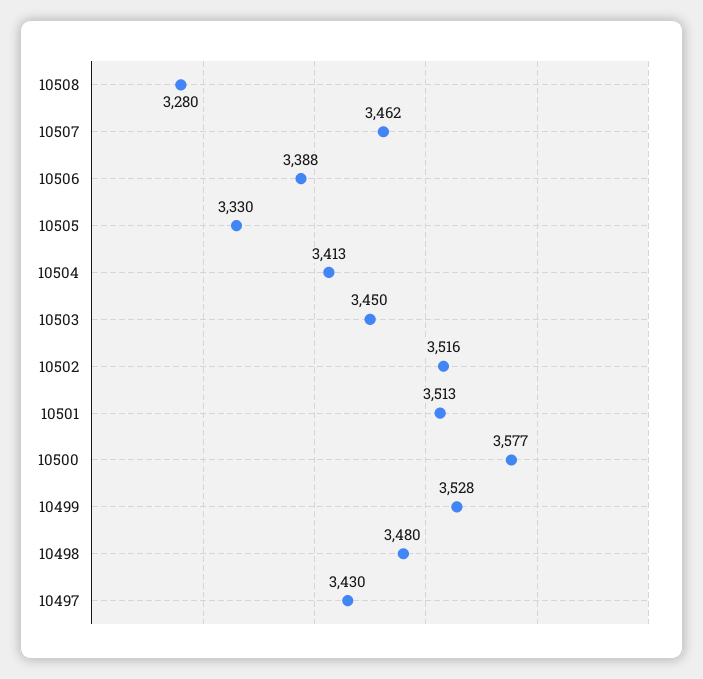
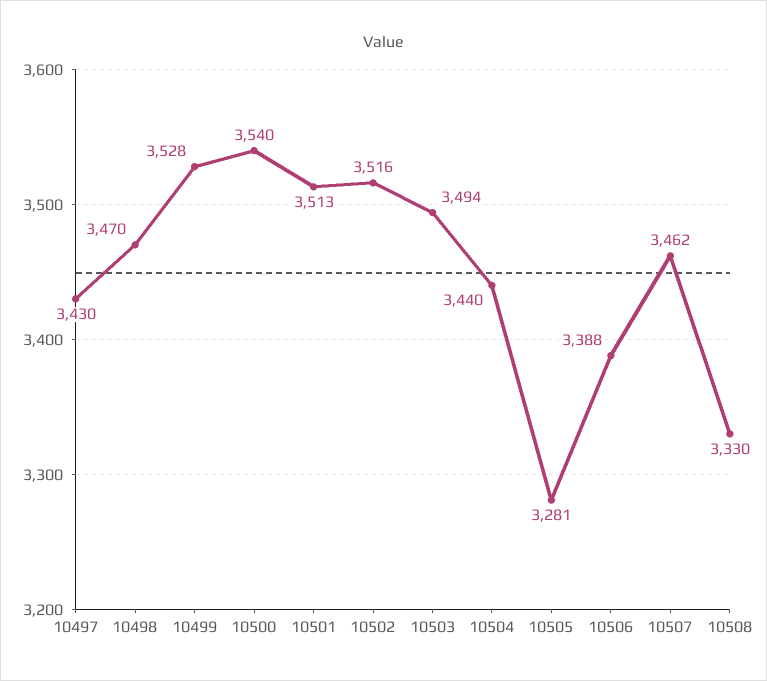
10508: 3280 -> 3330
10505: 3330 -> 3281
10504: 3413 -> 3440
10503: 3450 -> 3494
10500: 3577 -> 3540
10498: 3480 -> 3470

